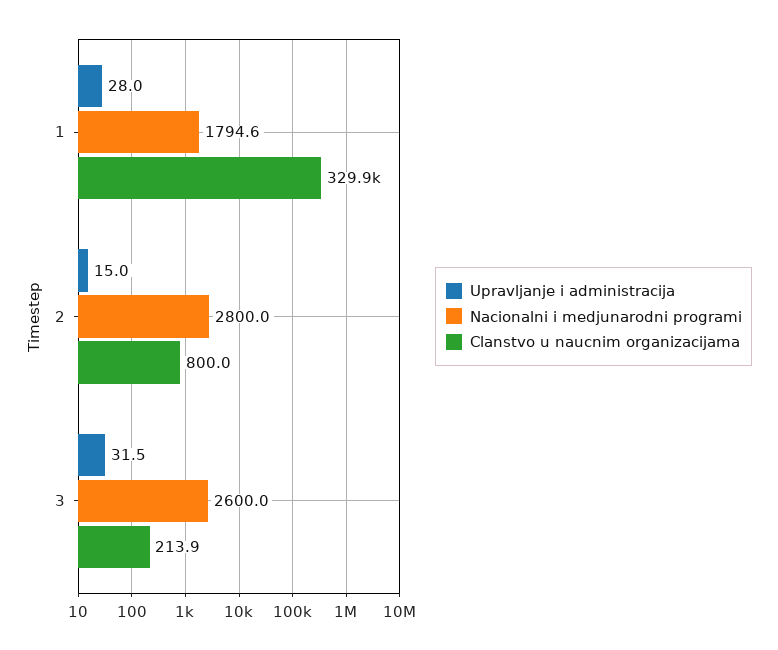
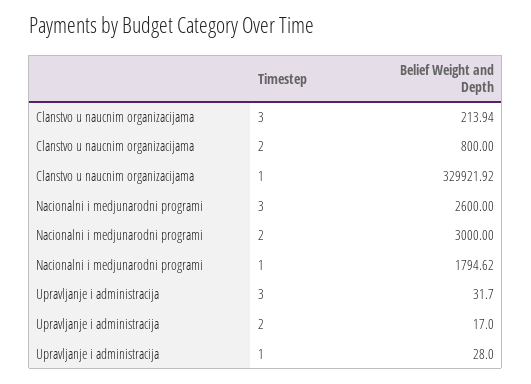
Upravljanje i administracija, 2: 15 -> 17
Nacionalni i medjunarodni programi, 2: 2800 -> 3000
Upravljanje i administracija, 3: 31.5 -> 31.7

